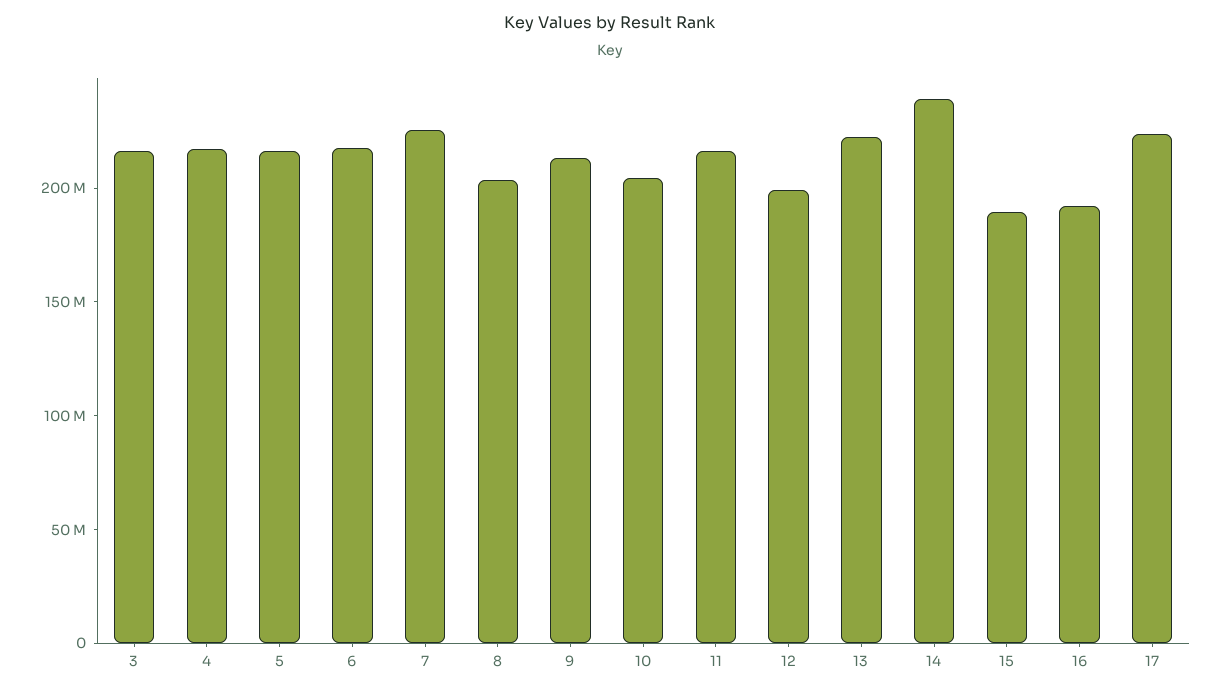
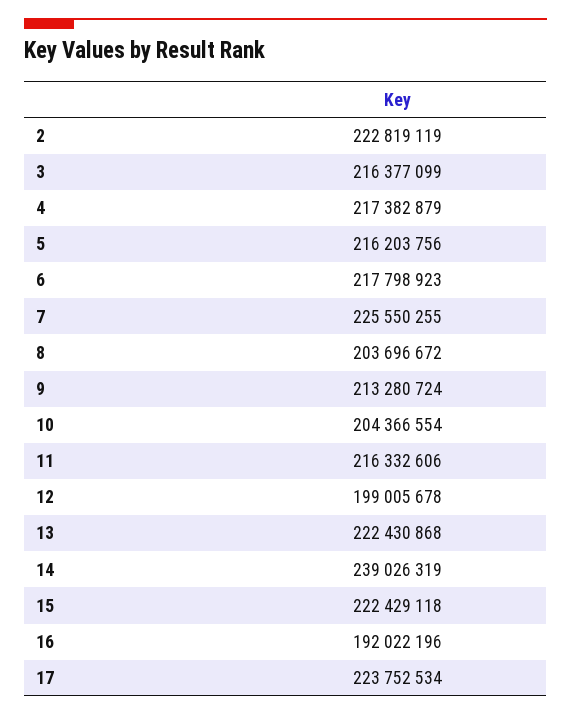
15: 190000000 -> 222429118
2: none -> 222819119

